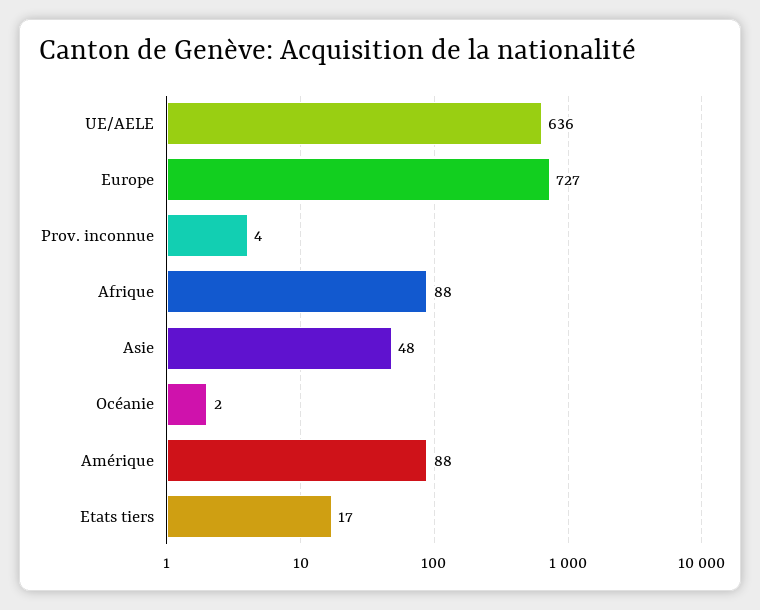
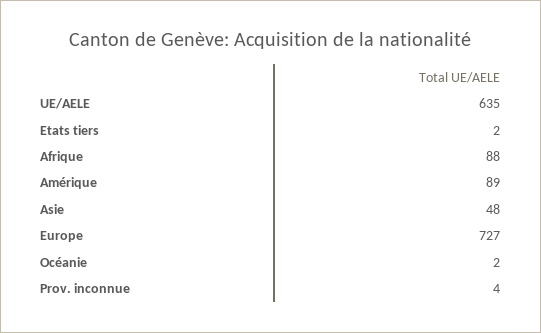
UE/AELE: 636 -> 635
Amérique: 88 -> 89
Etats tiers: 17 -> 2

